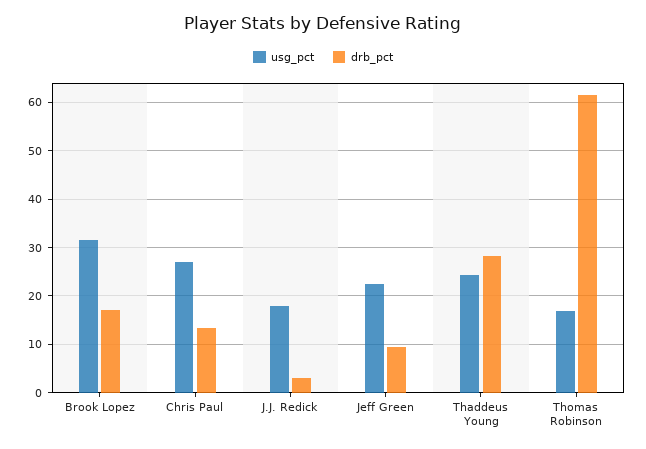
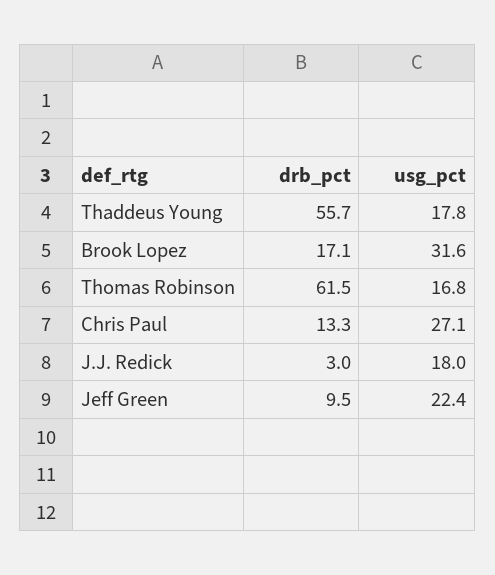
usg_pct, Thaddeus Young: 24 -> 17.8
drb_pct, Thaddeus Young: 28 -> 55.7

